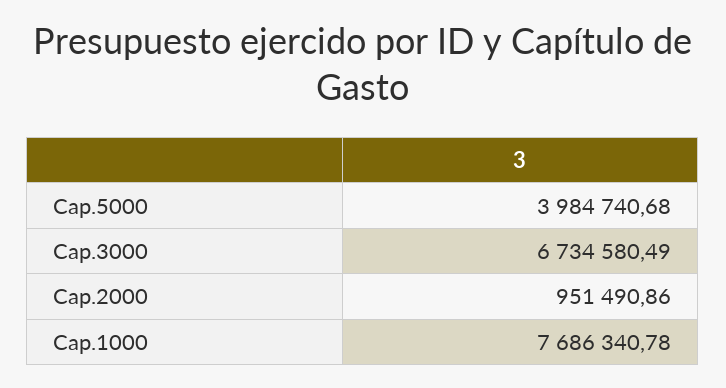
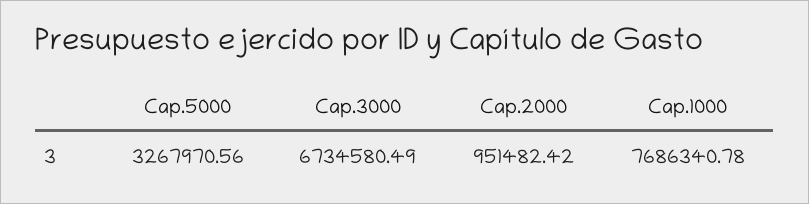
Cap.5000: 3984740.68 -> 3267970.56
Cap.2000: 951490.86 -> 951482.42

